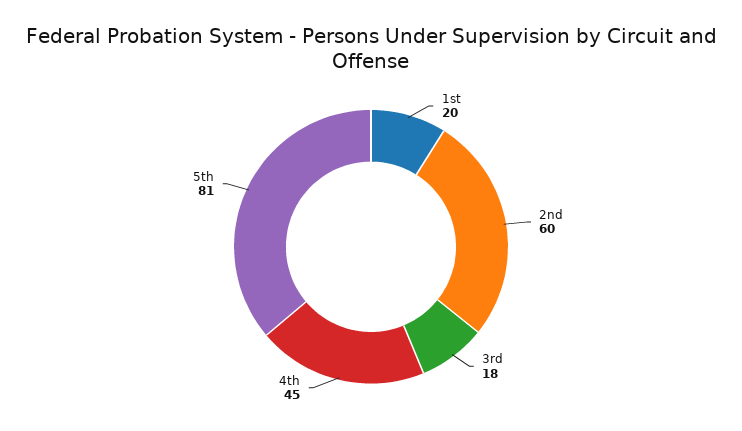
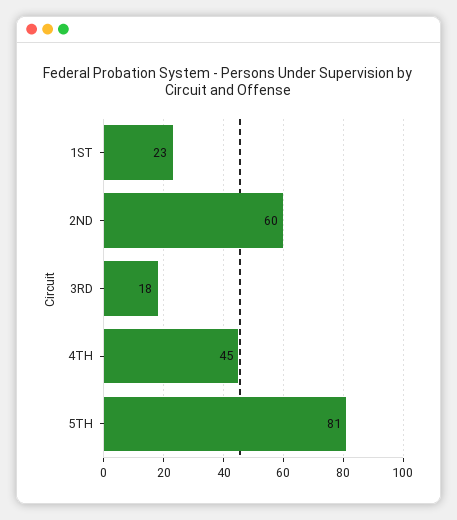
1st: 20 -> 23

